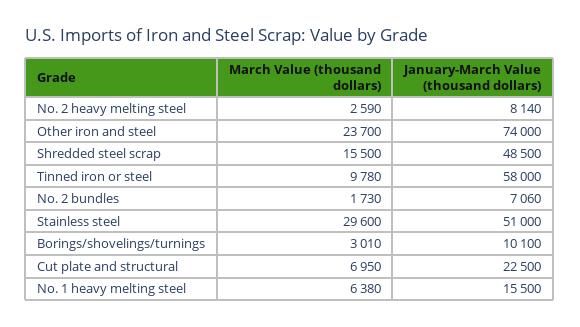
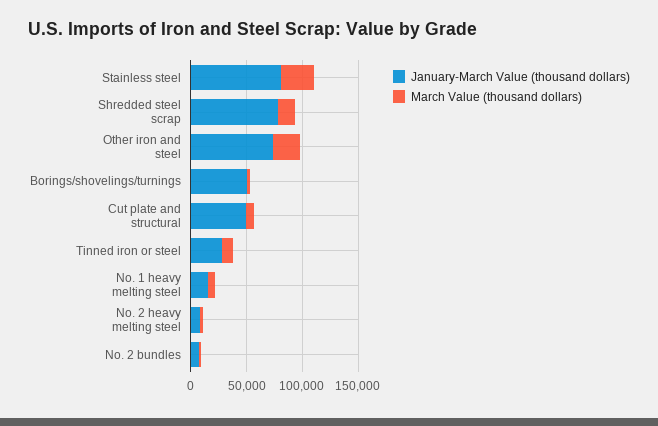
January-March Value (thousand dollars), Shredded steel scrap: 48500 -> 80000
January-March Value (thousand dollars), Tinned iron or steel: 58000 -> 30000
January-March Value (thousand dollars), Stainless steel: 51000 -> 80000
January-March Value (thousand dollars), Borings/shovelings/turnings: 10100 -> 50000
January-March Value (thousand dollars), Cut plate and structural: 22500 -> 50000

